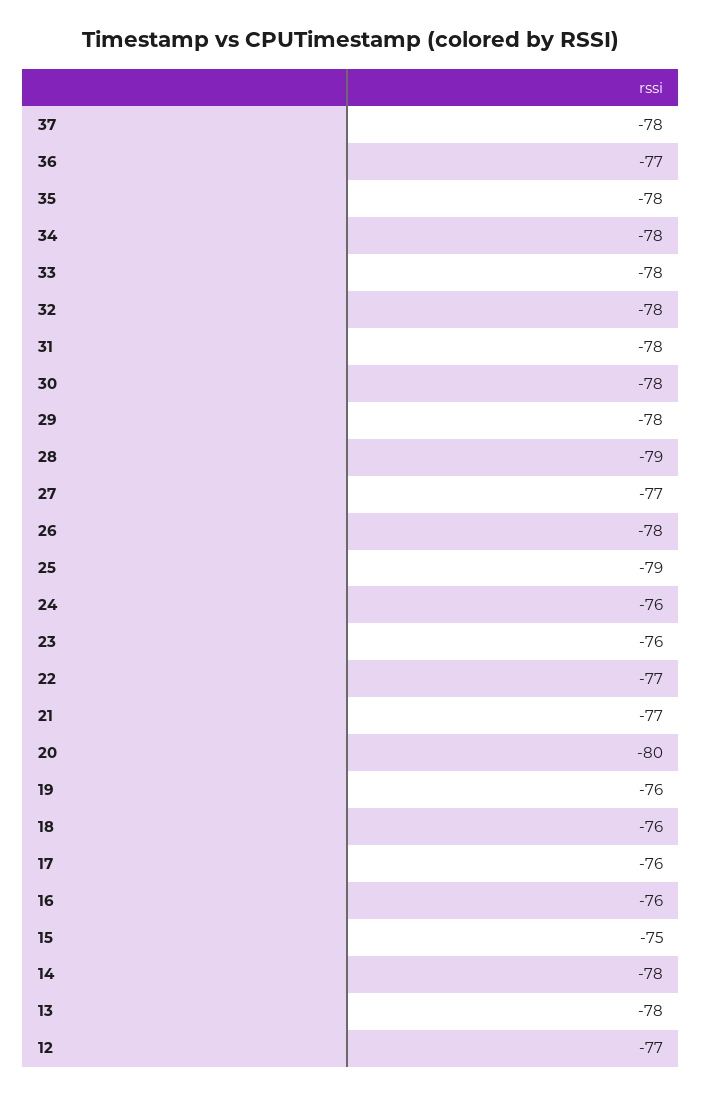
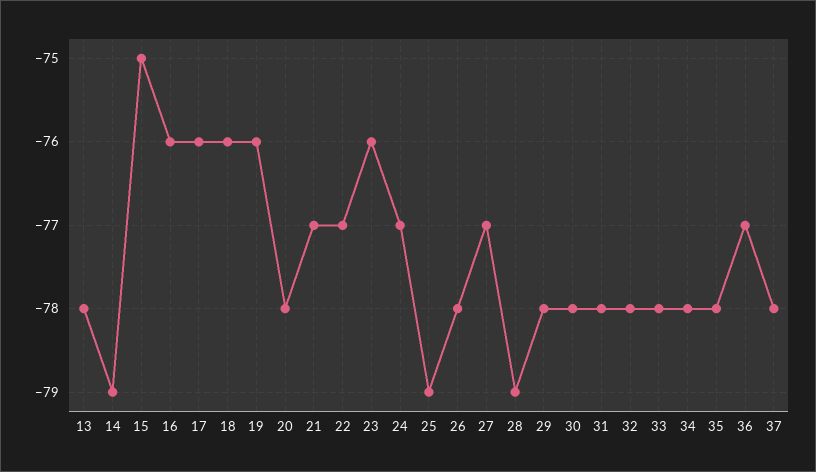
24: -76 -> -77
20: -80 -> -78
14: -78 -> -79
12: -77 -> none

